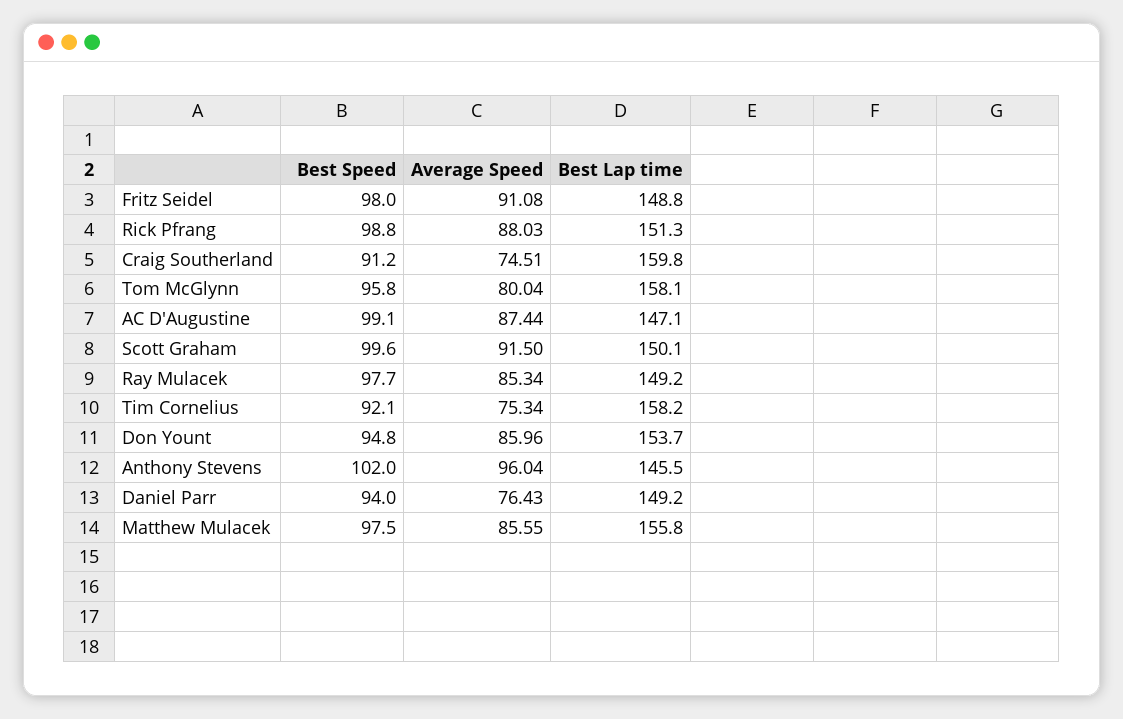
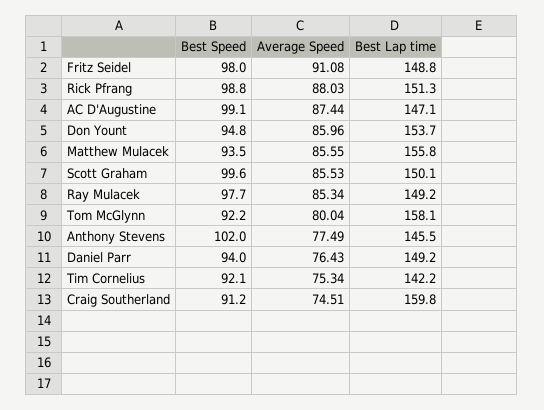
Best Speed, Tom McGlynn: 95.8 -> 92.2
Average Speed, Scott Graham: 91.5 -> 85.53
Best Lap time, Tim Cornelius: 158.2 -> 142.2
Average Speed, Anthony Stevens: 96.04 -> 77.49
Best Speed, Matthew Mulacek: 97.5 -> 93.5

